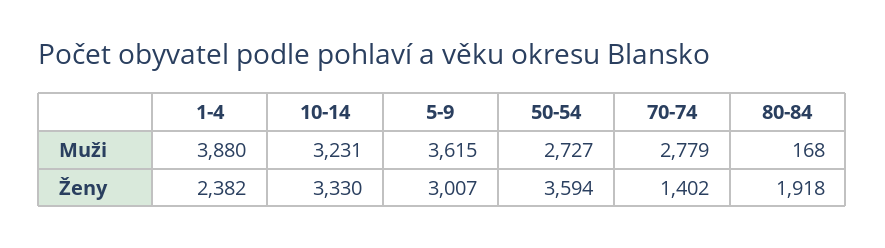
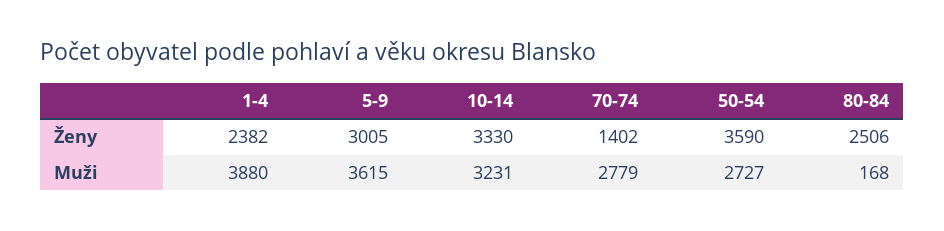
5-9, Ženy: 3007 -> 3005
50-54, Ženy: 3594 -> 3590
80-84, Ženy: 1918 -> 2506

